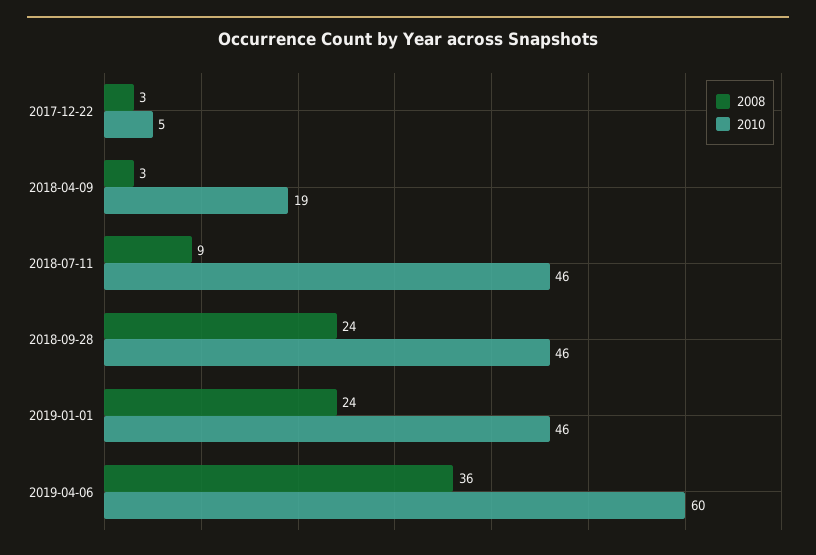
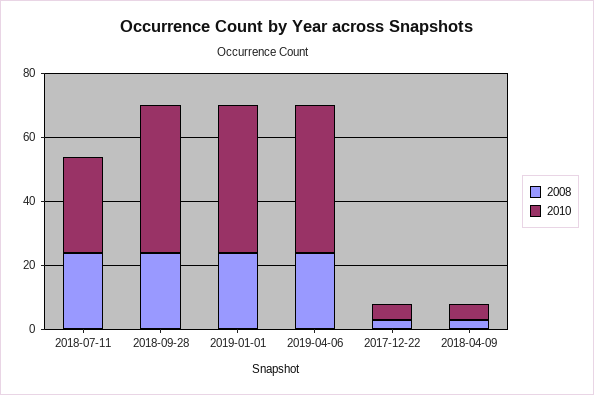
2010, 2018-04-09: 19 -> 5
2008, 2018-07-11: 9 -> 25
2010, 2018-07-11: 46 -> 30
2008, 2019-04-06: 36 -> 25
2010, 2019-04-06: 60 -> 45

